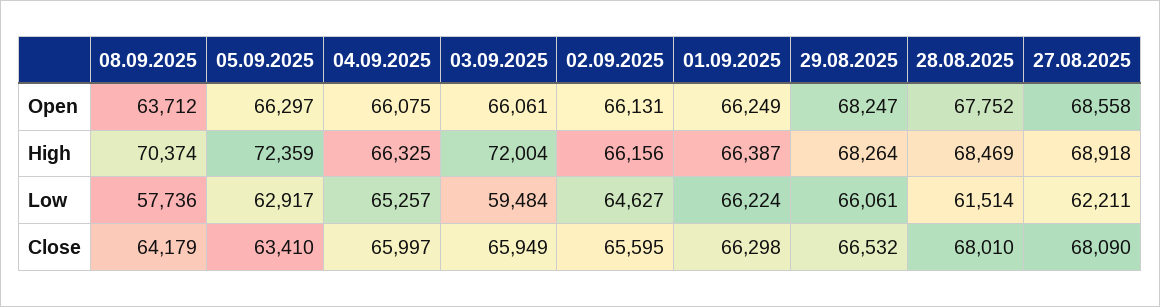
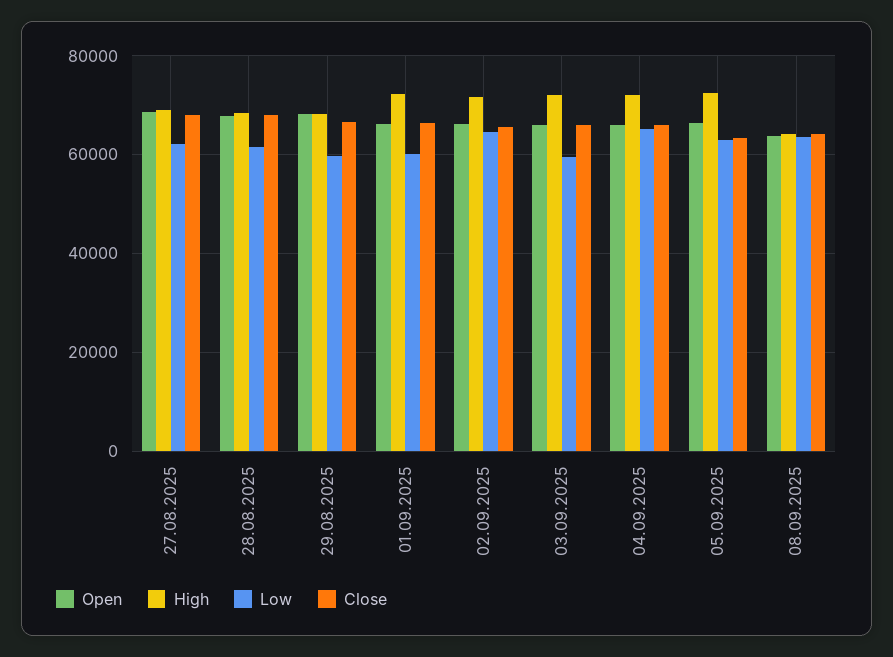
High, 08.09.2025: 70374 -> 64000
High, 04.09.2025: 66325 -> 72000
High, 02.09.2025: 66156 -> 72000
High, 01.09.2025: 66387 -> 72000
Low, 08.09.2025: 57736 -> 64000
Low, 01.09.2025: 66224 -> 60000
Low, 29.08.2025: 66061 -> 60000

